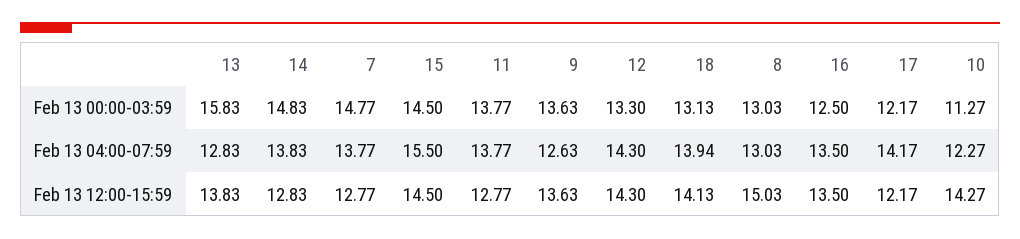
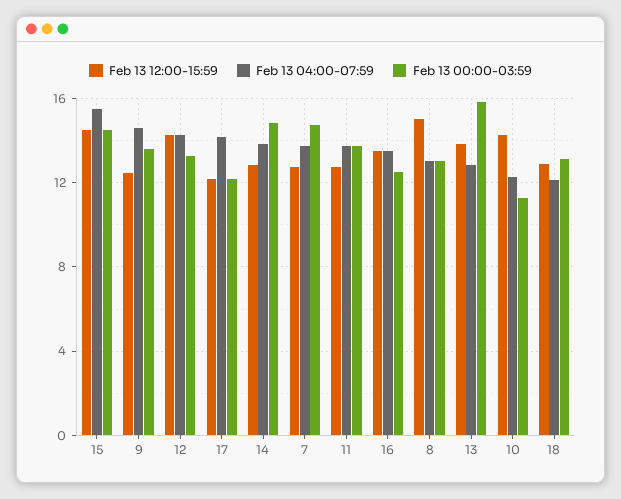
Feb 13 04:00-07:59, 9: 12.63 -> 14.5
Feb 13 04:00-07:59, 18: 13.94 -> 12
Feb 13 12:00-15:59, 9: 13.63 -> 12.5
Feb 13 12:00-15:59, 18: 14.13 -> 13

